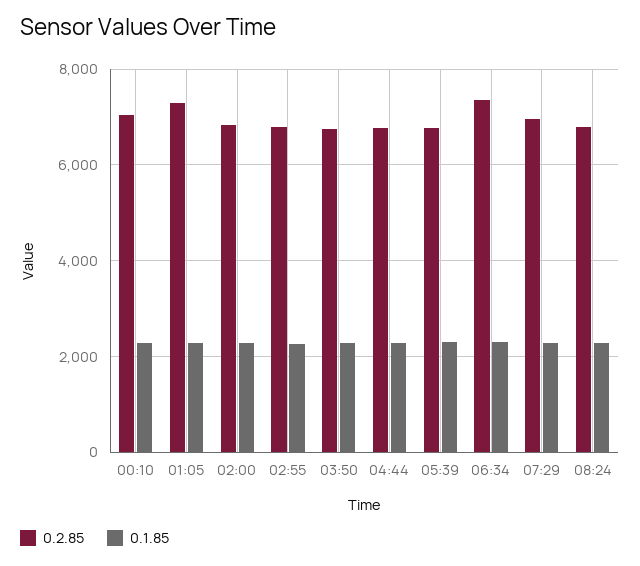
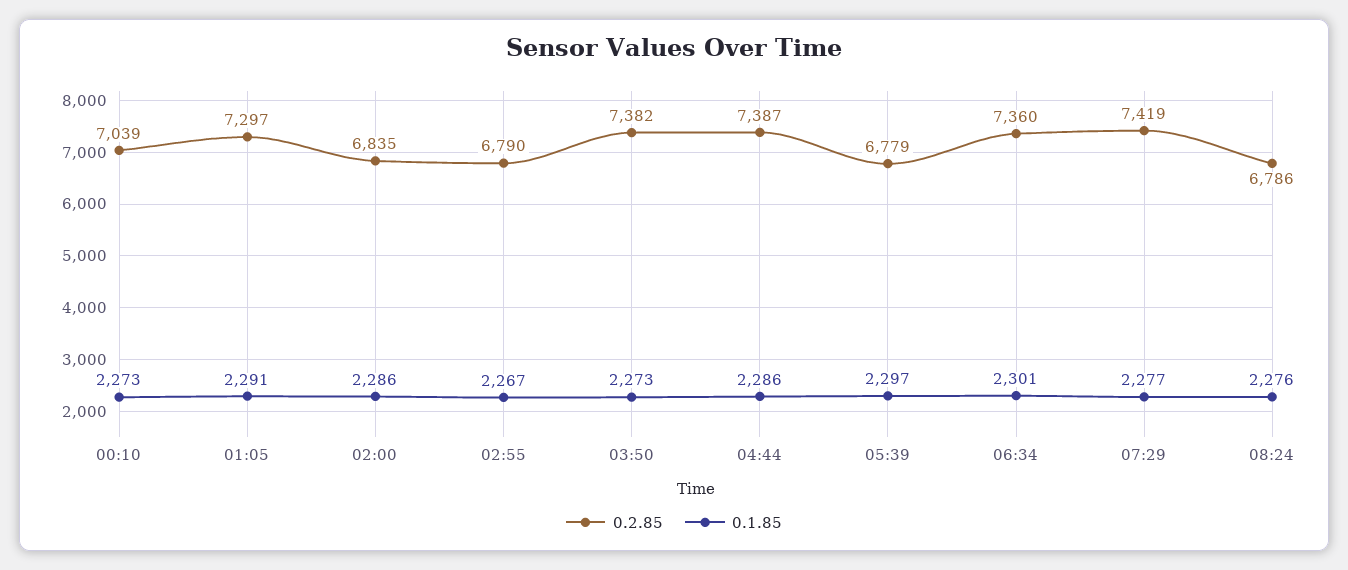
0.2.85, 03:50: 6800 -> 7382
0.2.85, 04:44: 6800 -> 7387
0.2.85, 07:29: 7000 -> 7419

